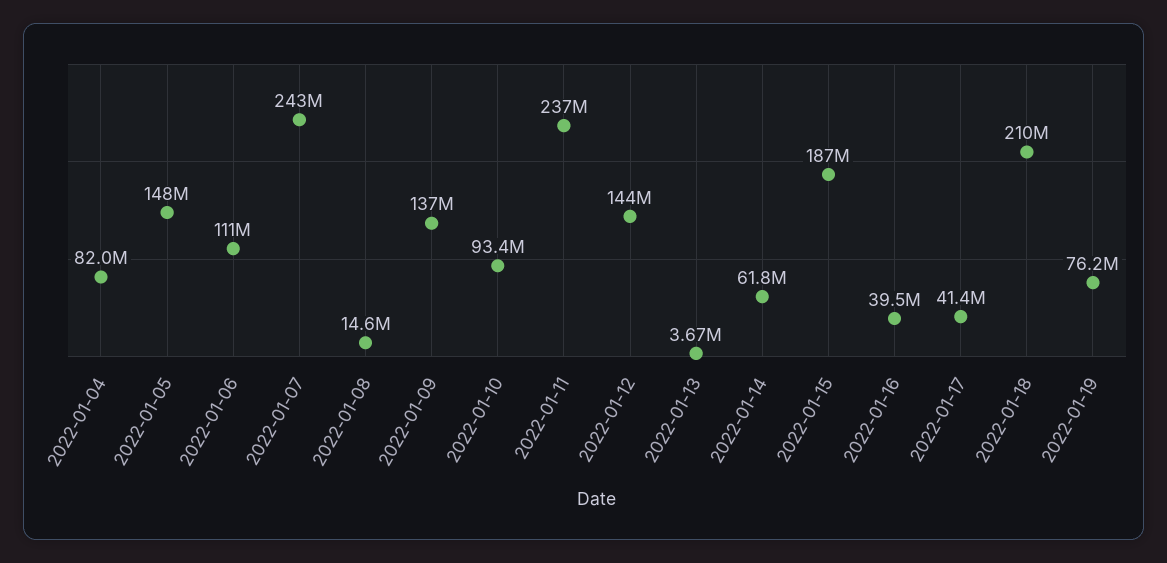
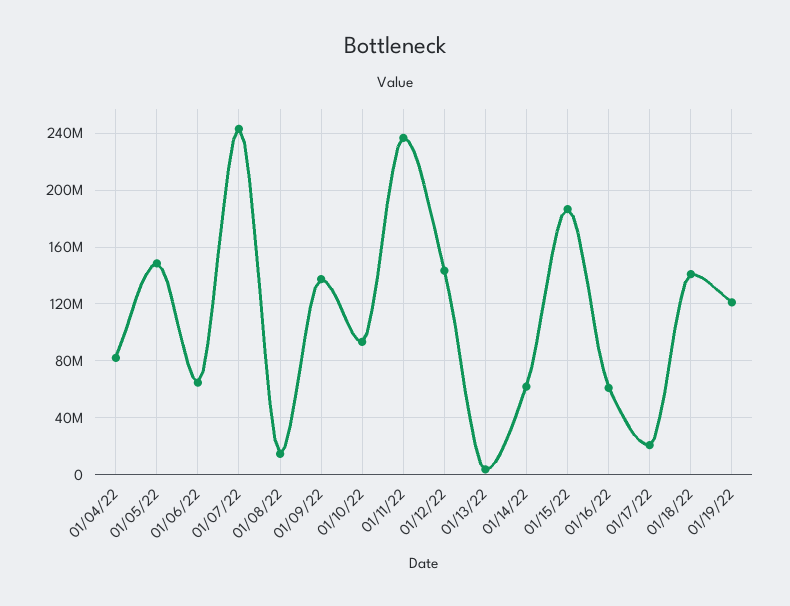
2022-01-06: 111000000 -> 65000000
2022-01-16: 39500000 -> 60000000
2022-01-17: 41400000 -> 20000000
2022-01-18: 210000000 -> 140000000
2022-01-19: 76200000 -> 120000000

